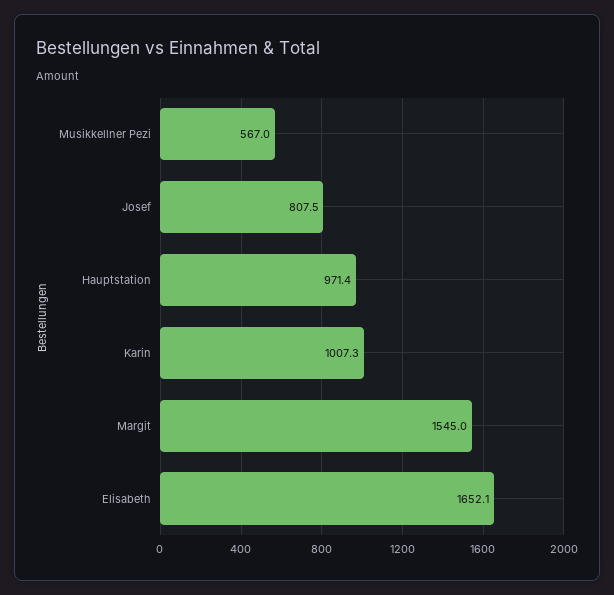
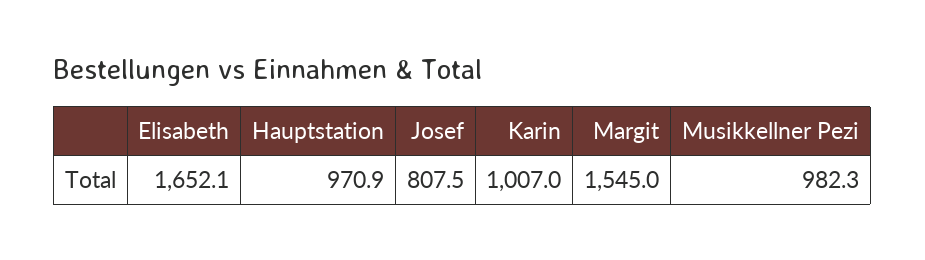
Musikkellner Pezi: 567 -> 982.3
Hauptstation: 971.4 -> 970.9
Karin: 1007.3 -> 1007

